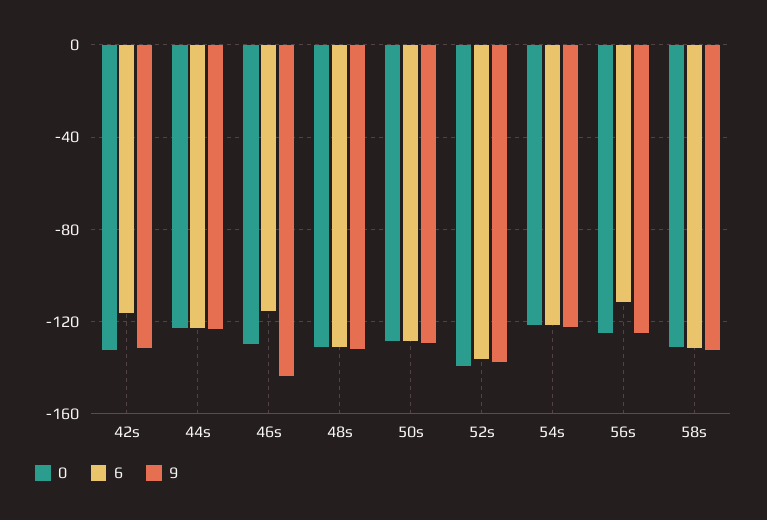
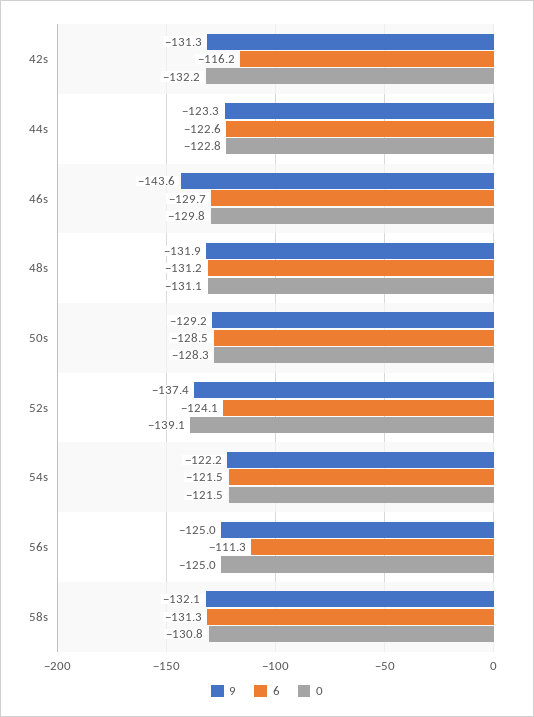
6, 46s: -115 -> -129.7
6, 52s: -135 -> -124.1

